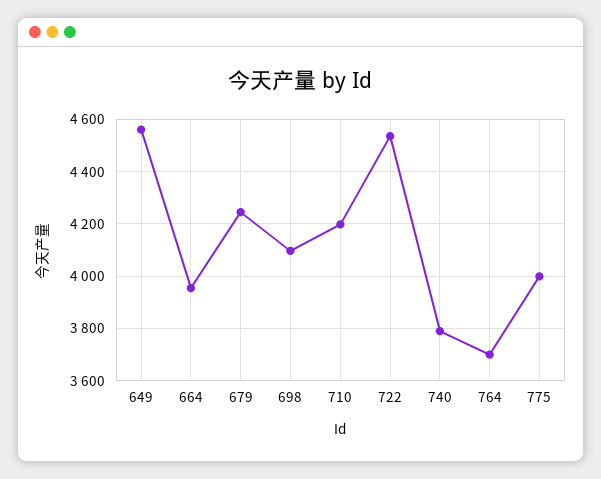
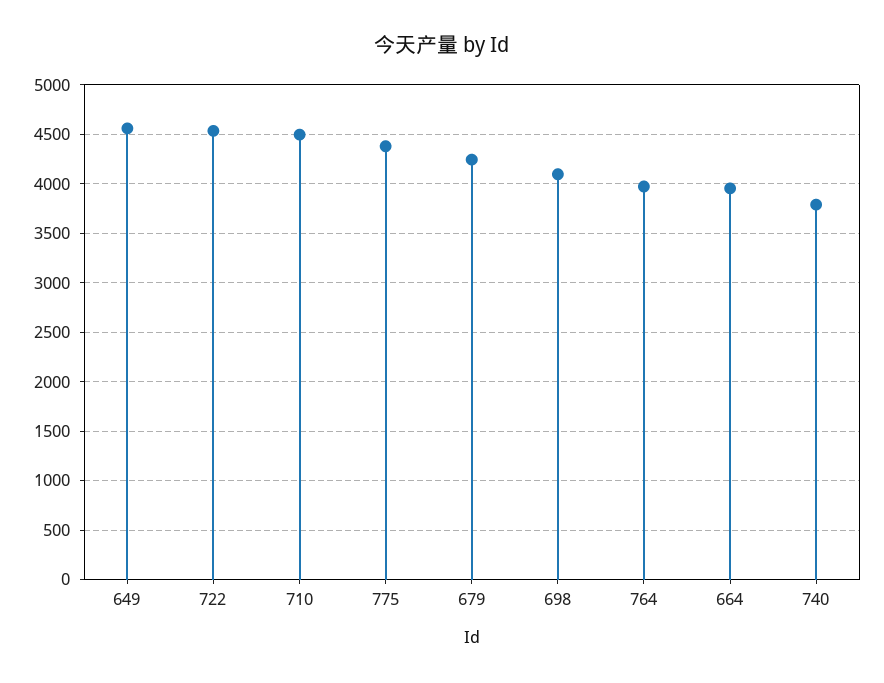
710: 4200 -> 4500
764: 3700 -> 4000
775: 4000 -> 4400

